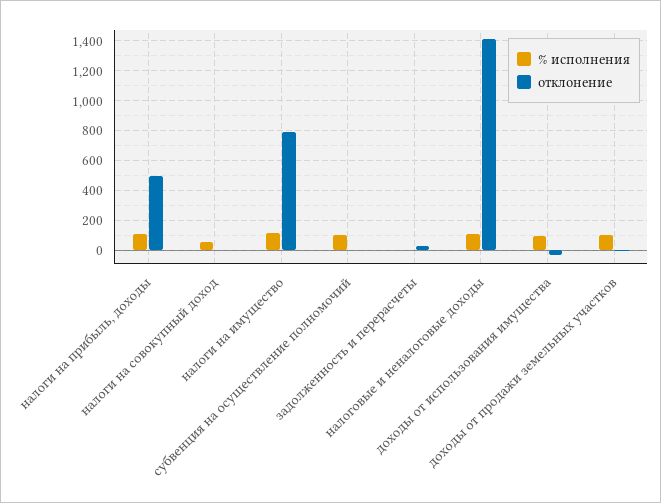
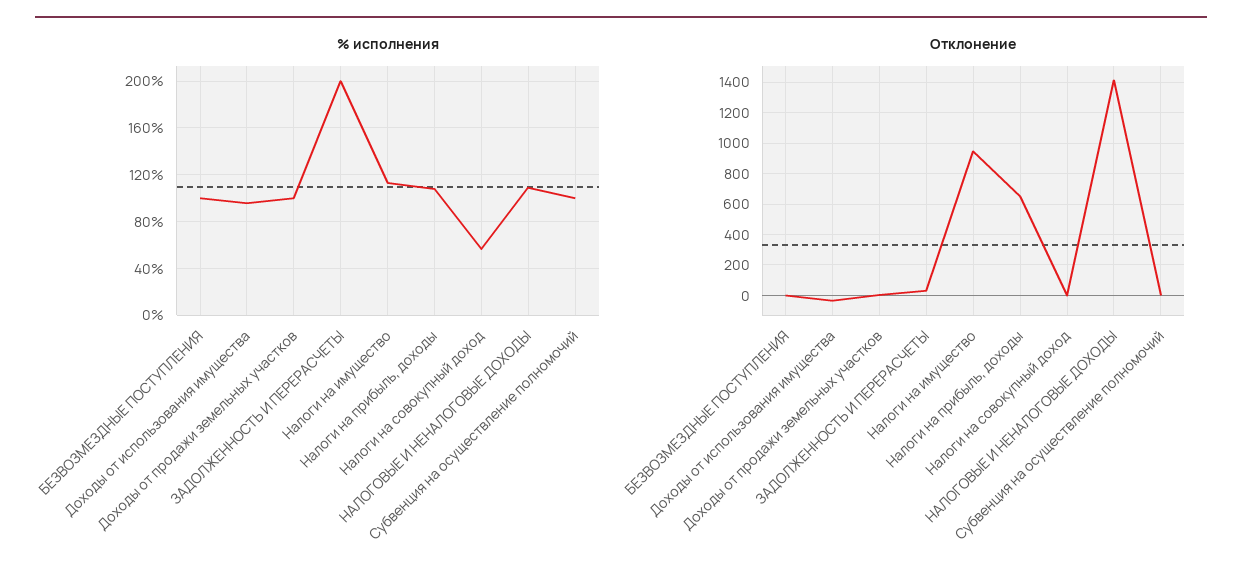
отклонение, налоги на прибыль, доходы: 500 -> 650
отклонение, налоги на имущество: 800 -> 950
% исполнения, задолженность и перерасчеты: 0 -> 200
% исполнения, БЕЗВОЗМЕЗДНЫЕ ПОСТУПЛЕНИЯ: none -> 100
отклонение, БЕЗВОЗМЕЗДНЫЕ ПОСТУПЛЕНИЯ: none -> 0

